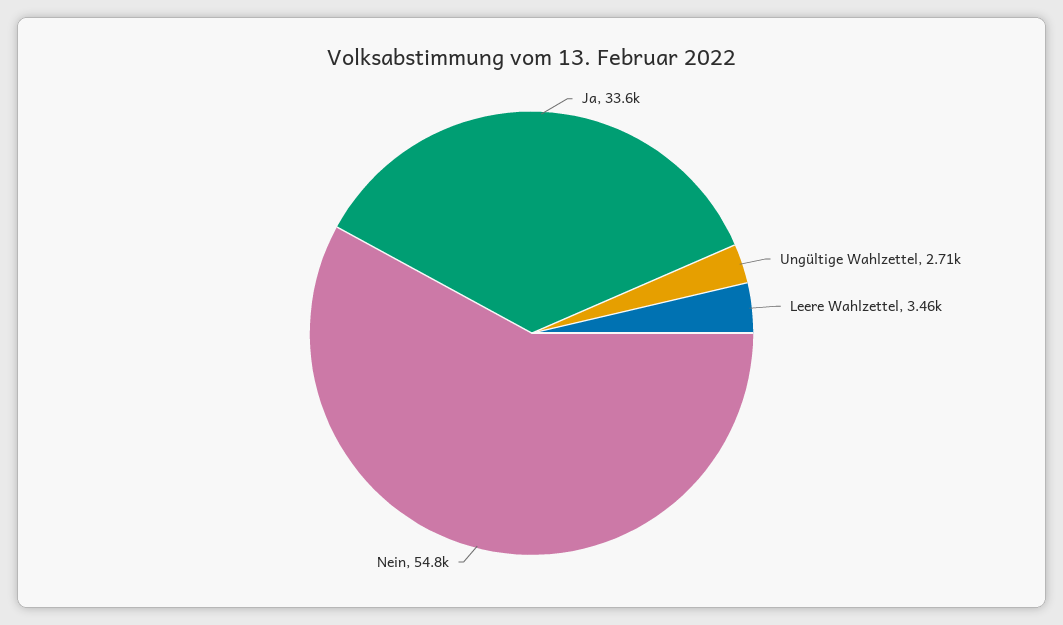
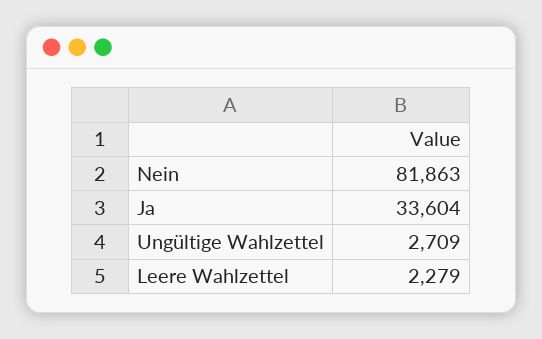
Leere Wahlzettel: 3460 -> 2279
Nein: 54800 -> 81863

